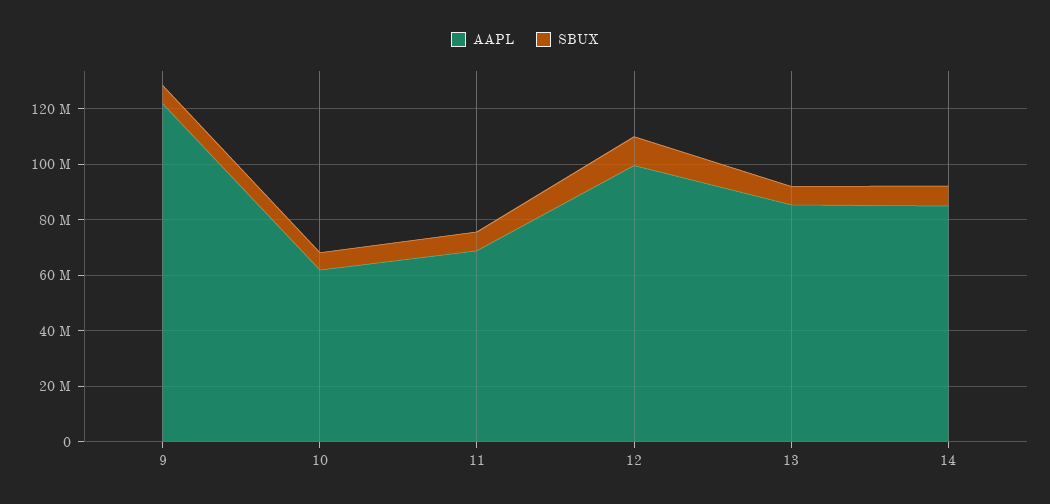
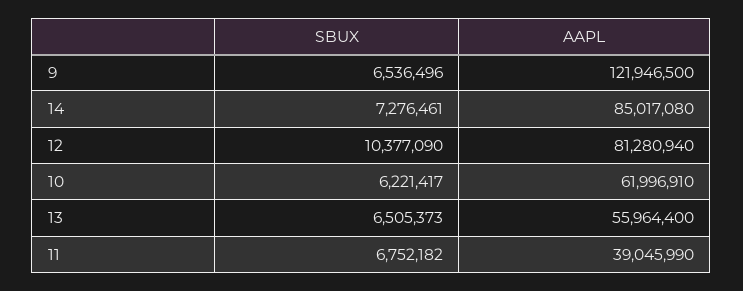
AAPL, 11: 70000000 -> 39045990
AAPL, 12: 100000000 -> 81280940
AAPL, 13: 85000000 -> 55964400

